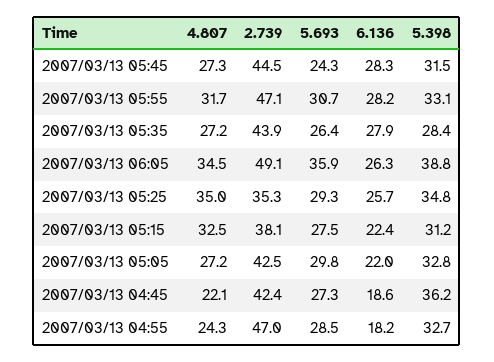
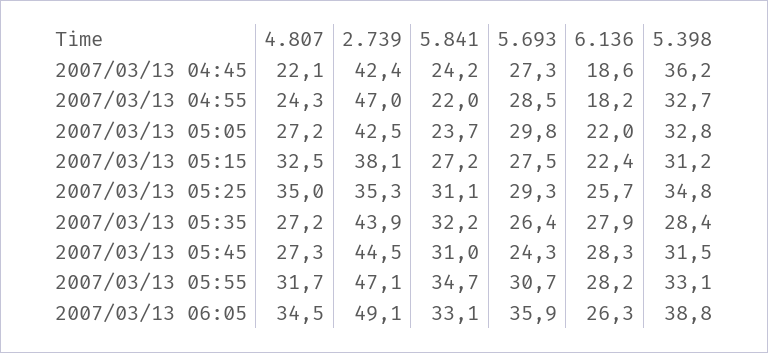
5.841, 2007/03/13 04:45: none -> 24.2
5.841, 2007/03/13 04:55: none -> 22
5.841, 2007/03/13 05:05: none -> 23.7
5.841, 2007/03/13 05:15: none -> 27.2
5.841, 2007/03/13 05:25: none -> 31.1
5.841, 2007/03/13 05:35: none -> 32.2
5.841, 2007/03/13 05:45: none -> 31
5.841, 2007/03/13 05:55: none -> 34.7
5.841, 2007/03/13 06:05: none -> 33.1

